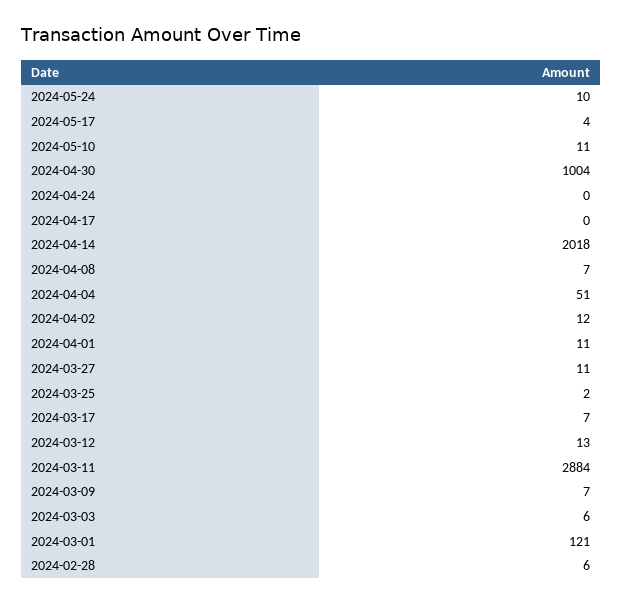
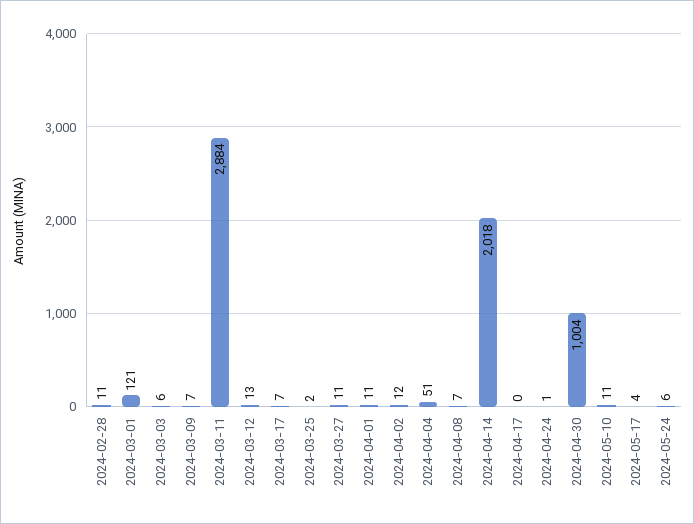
2024-05-24: 10 -> 6
2024-04-24: 0 -> 1
2024-02-28: 6 -> 11

